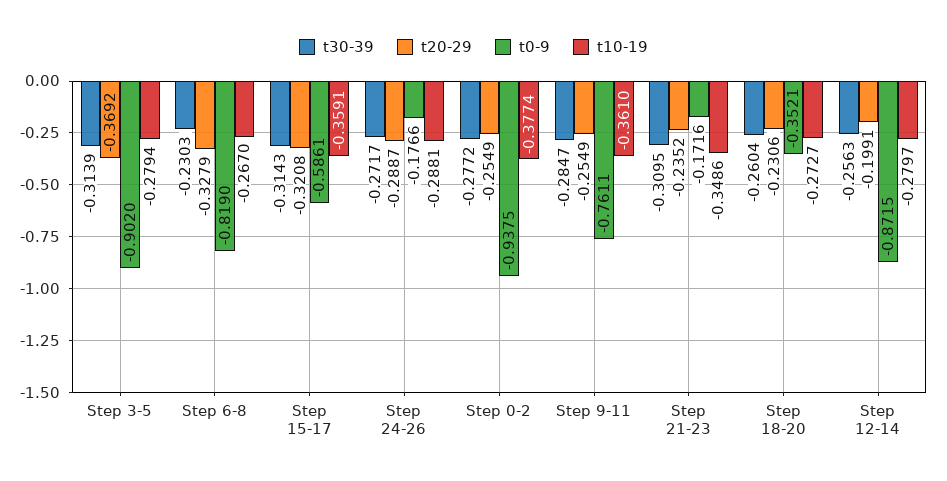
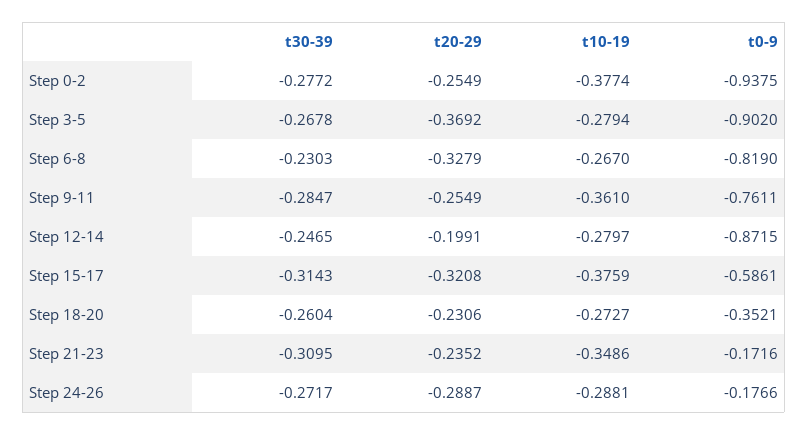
t30-39, Step 3-5: -0.3139 -> -0.2678
t10-19, Step 15-17: -0.3591 -> -0.3759
t30-39, Step 12-14: -0.2563 -> -0.2465

